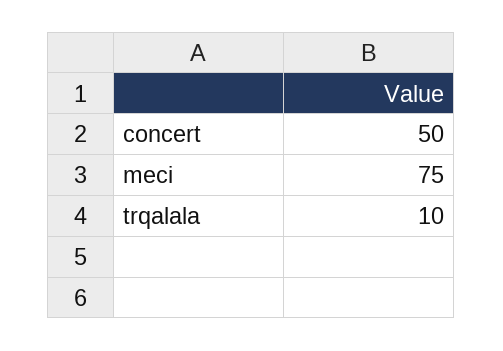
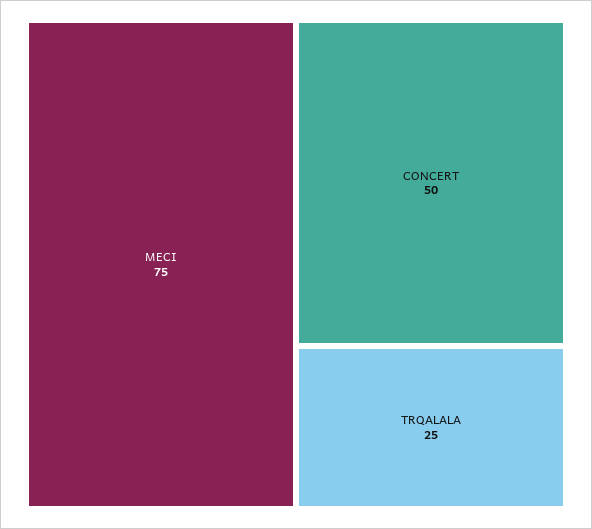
trqalala: 10 -> 25

